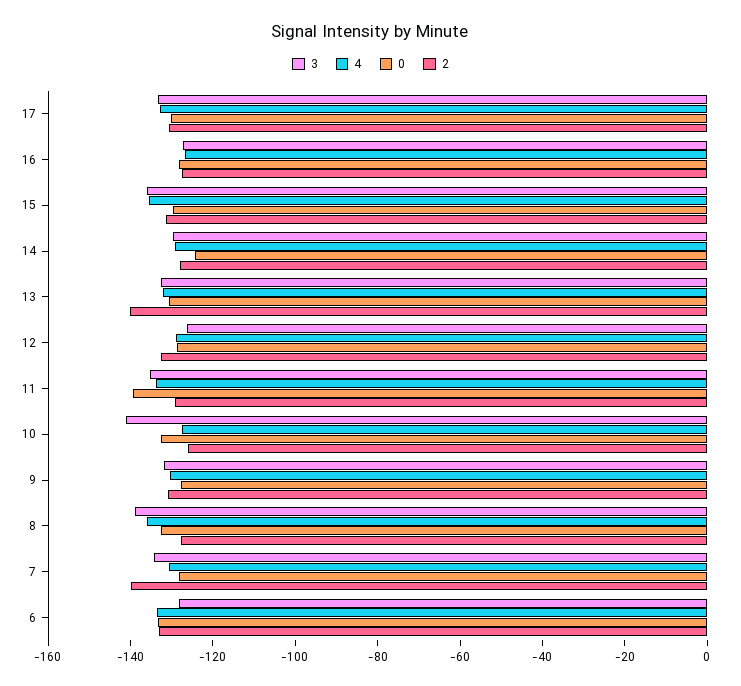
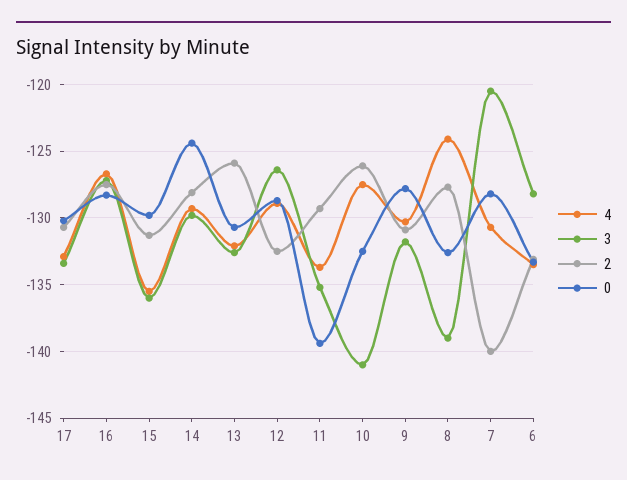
2, 13: -140 -> -126
4, 8: -135 -> -124
3, 7: -135 -> -120.5

